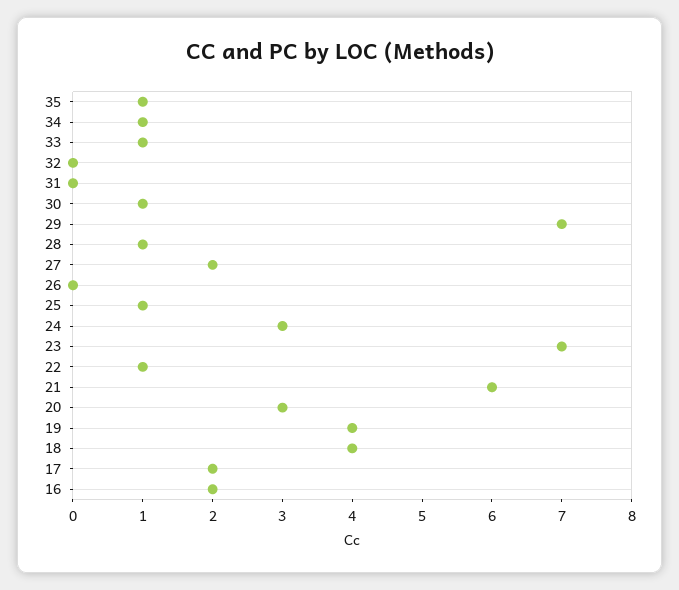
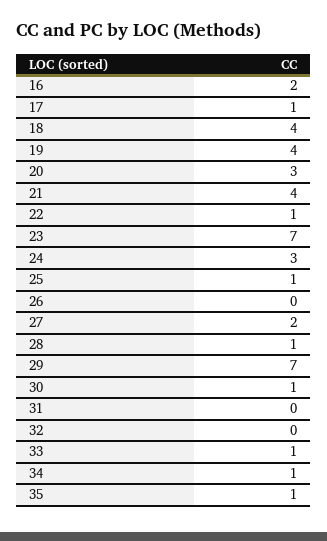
21: 6 -> 4
17: 2 -> 1

